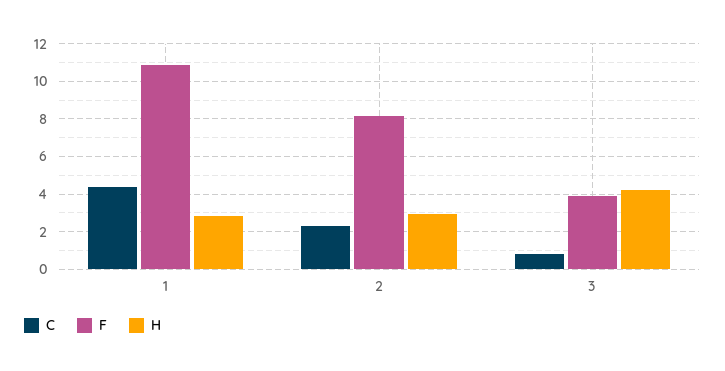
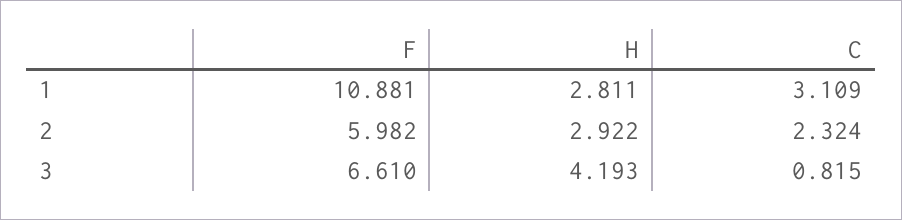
C, 1: 4.5 -> 3.109
F, 2: 8 -> 5.982
F, 3: 4 -> 6.61

